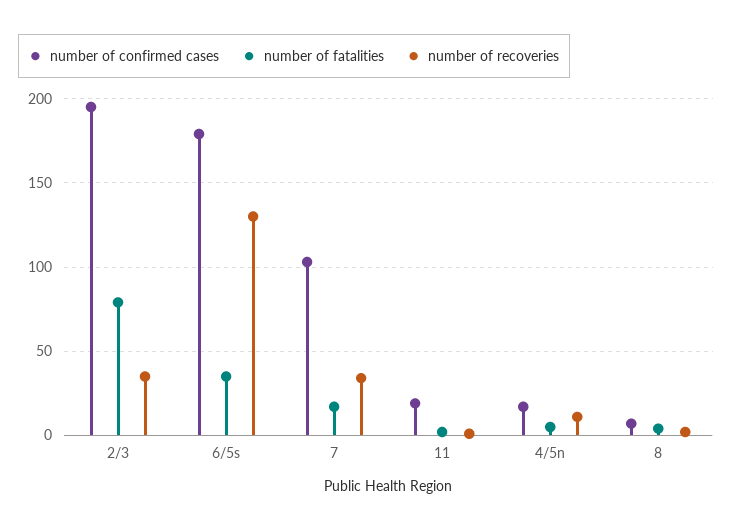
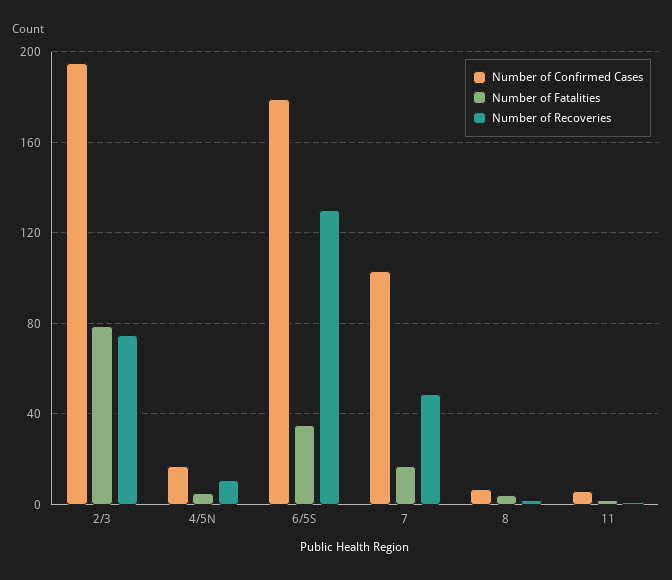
number of recoveries, 2/3: 35 -> 75
number of recoveries, 7: 35 -> 50
number of confirmed cases, 11: 20 -> 5

